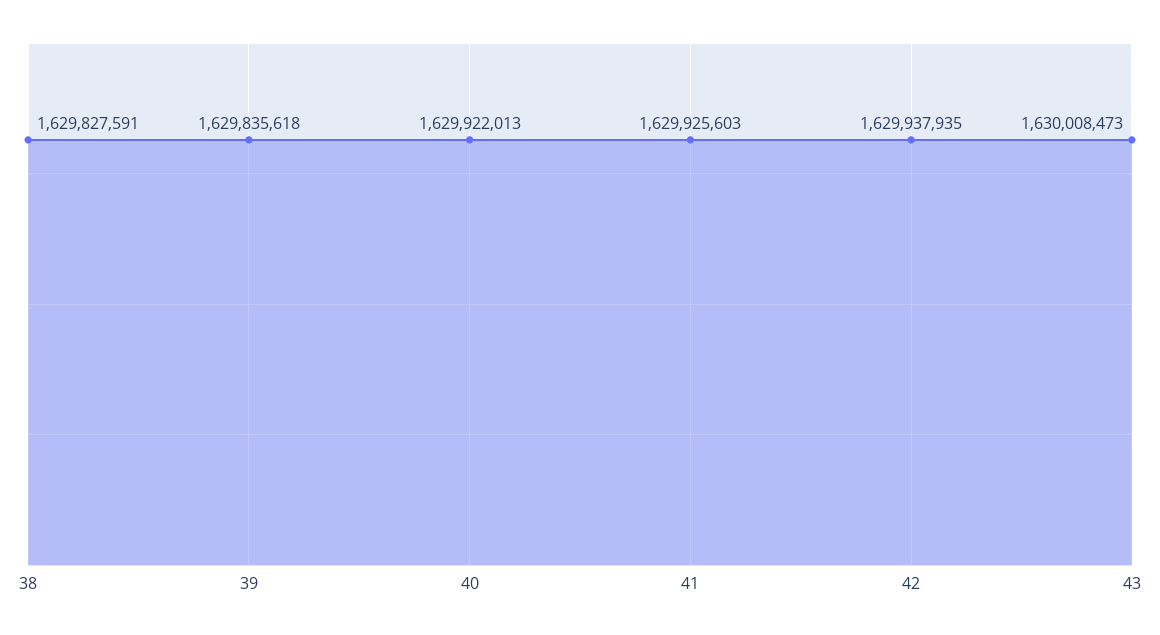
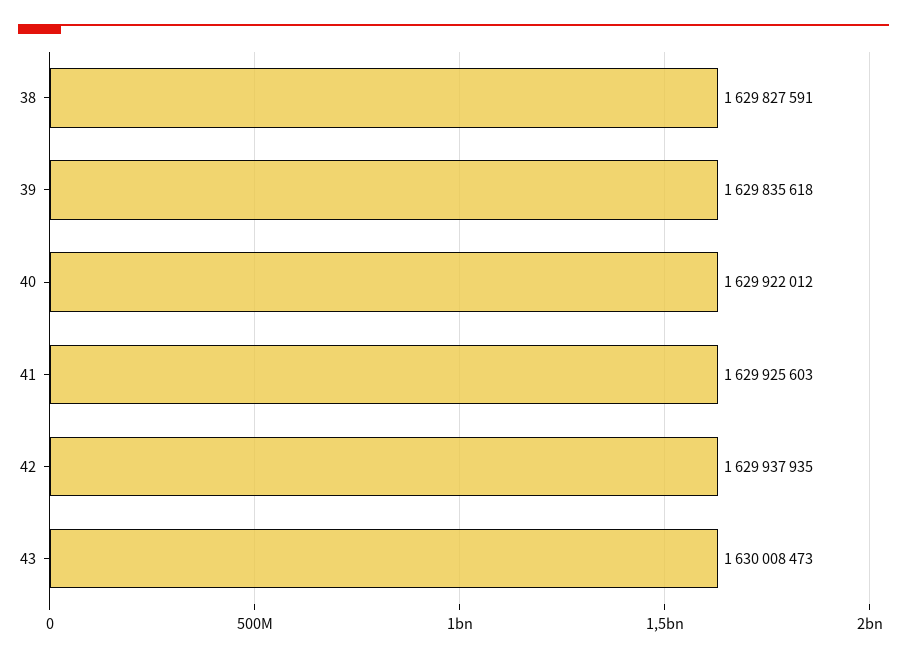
40: 1629922013 -> 1629922012

